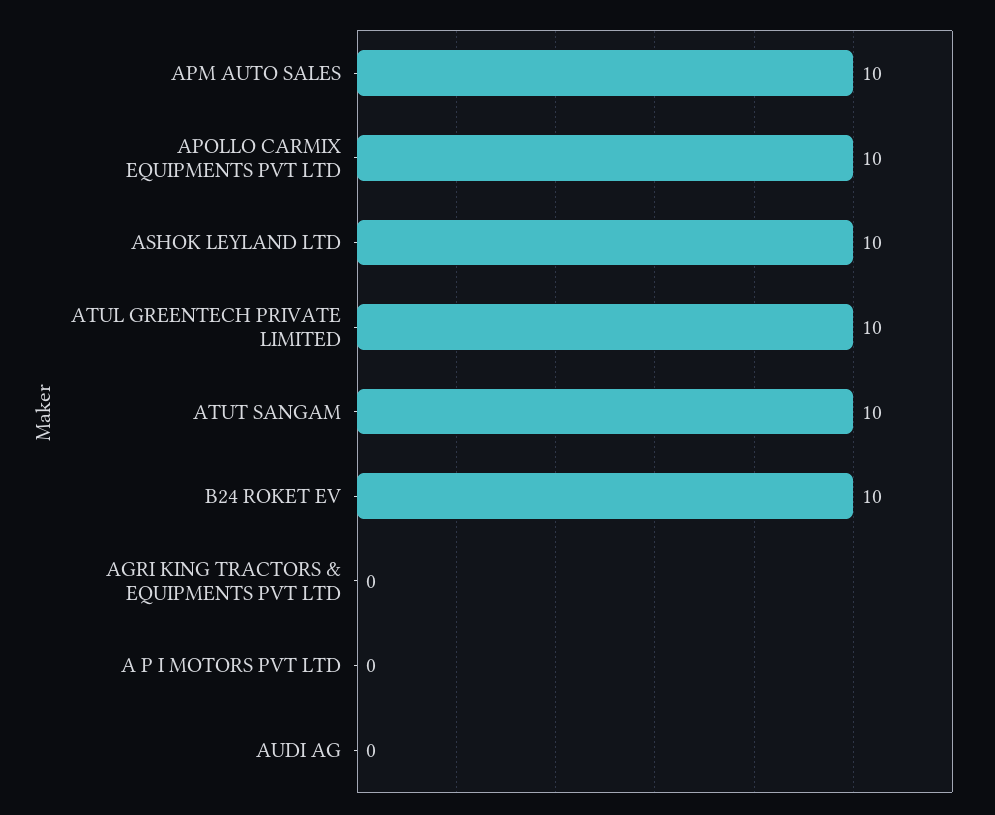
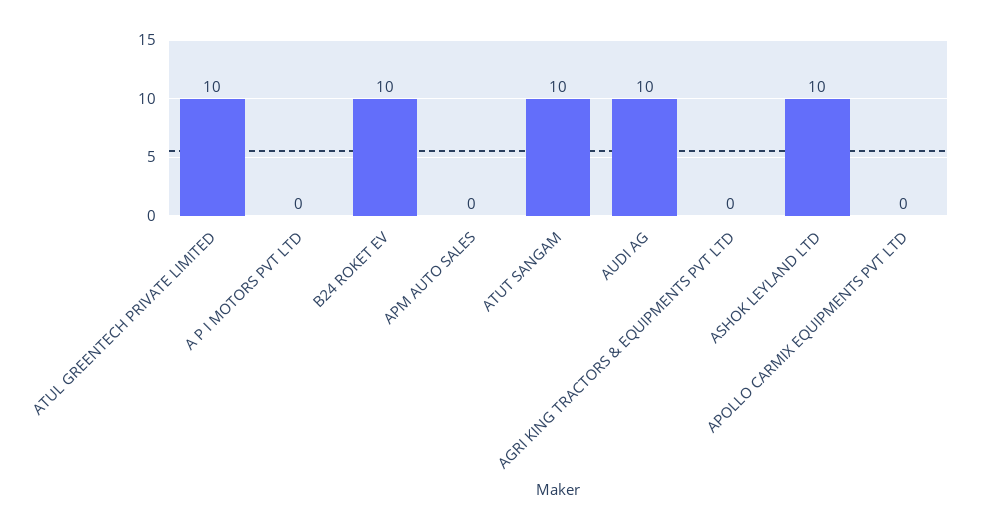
APM AUTO SALES: 10 -> 0
APOLLO CARMIX EQUIPMENTS PVT LTD: 10 -> 0
AUDI AG: 0 -> 10

